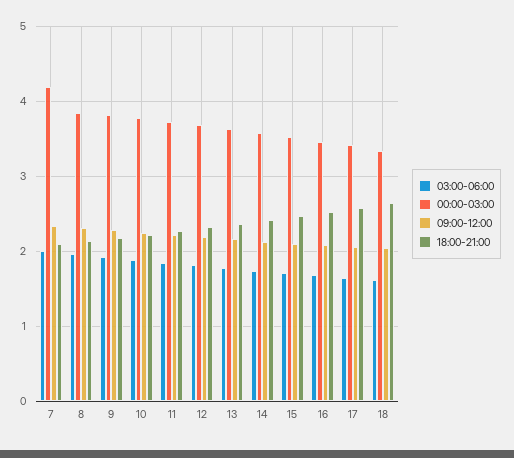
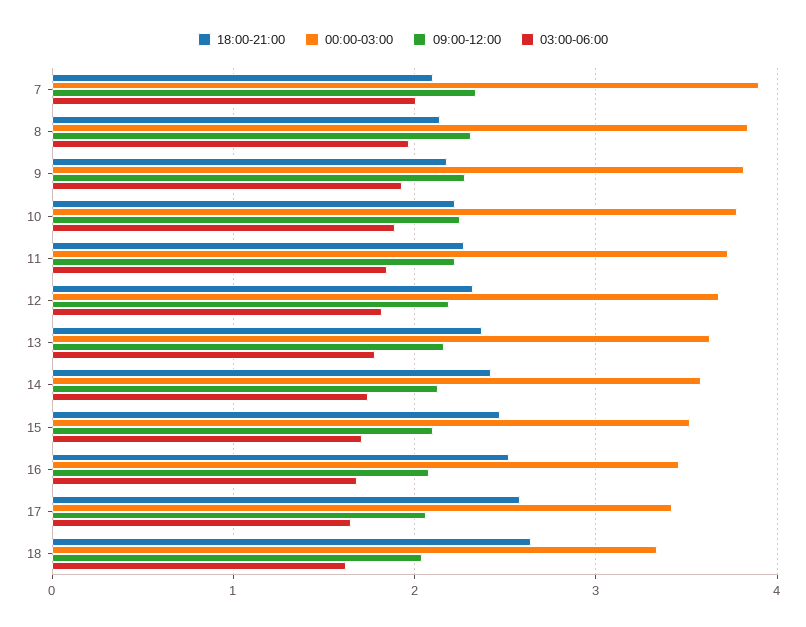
00:00-03:00, 7: 4.2 -> 3.9

